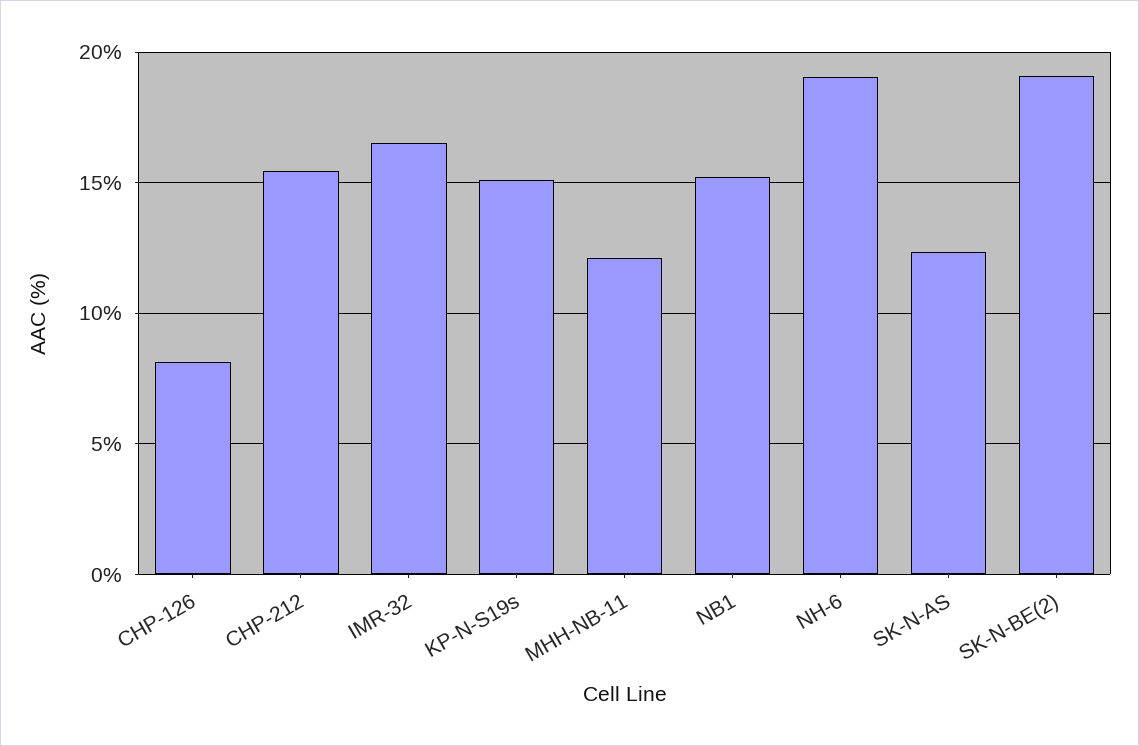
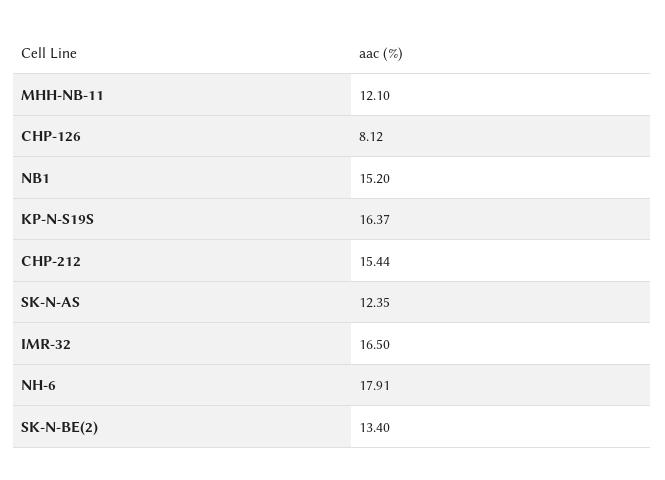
KP-N-S19s: 15 -> 16.37
NH-6: 19 -> 17.91
SK-N-BE(2): 19 -> 13.4

